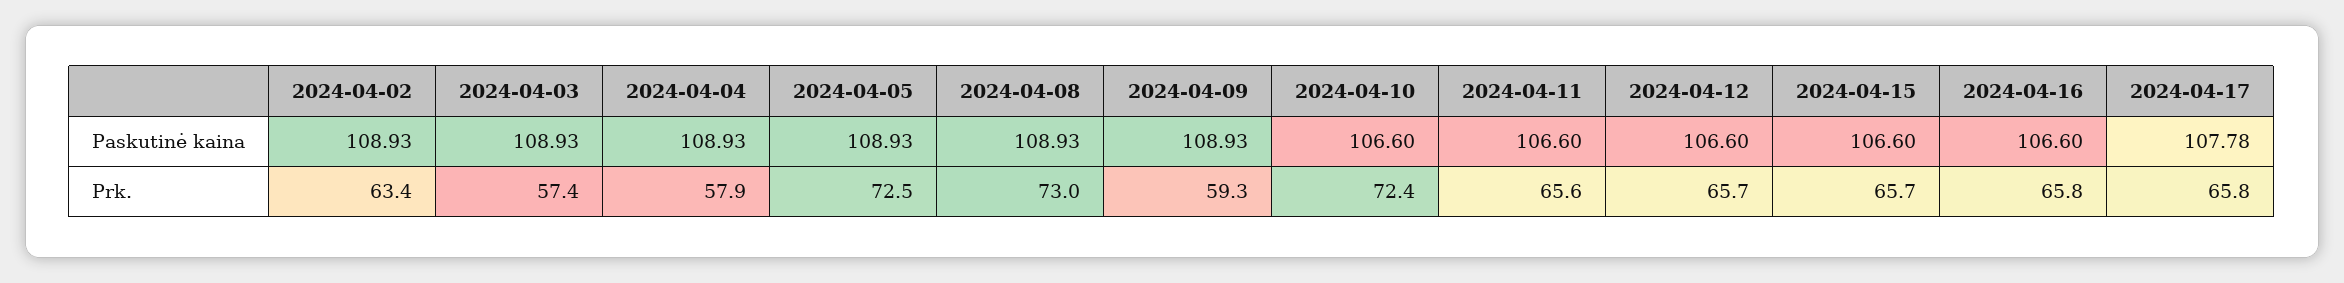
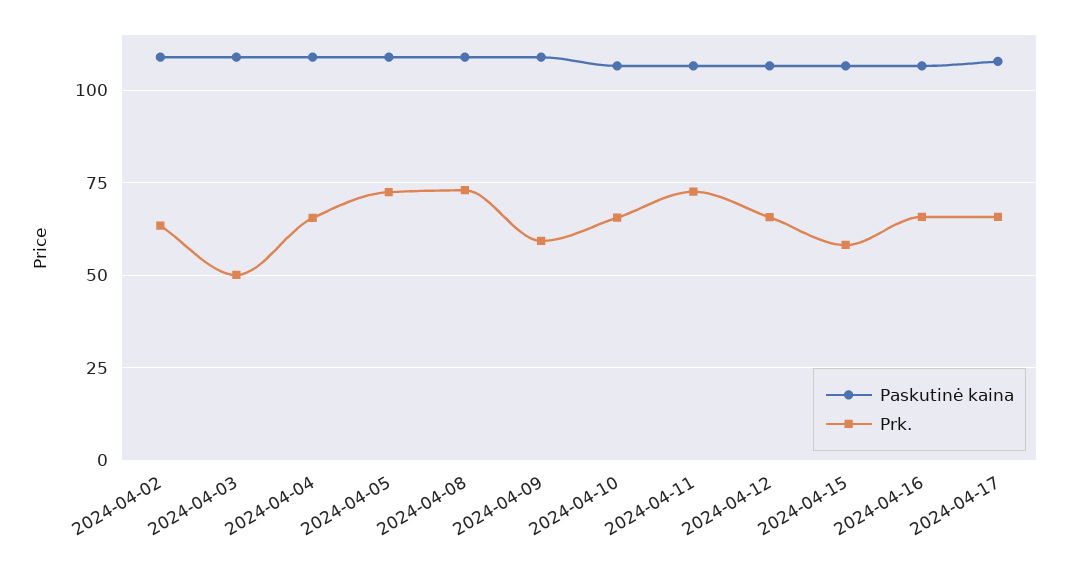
Prk., 2024-04-03: 57.4 -> 50
Prk., 2024-04-04: 57.9 -> 65
Prk., 2024-04-10: 72.4 -> 65
Prk., 2024-04-11: 65.6 -> 72.5
Prk., 2024-04-15: 65.7 -> 57.5

